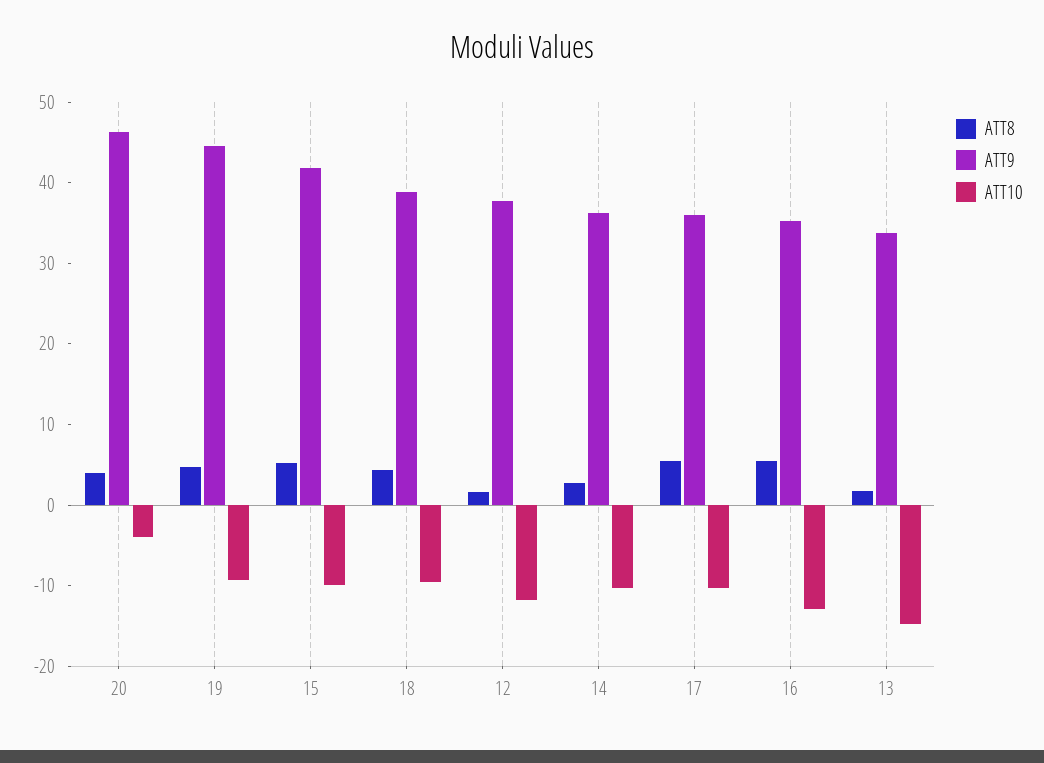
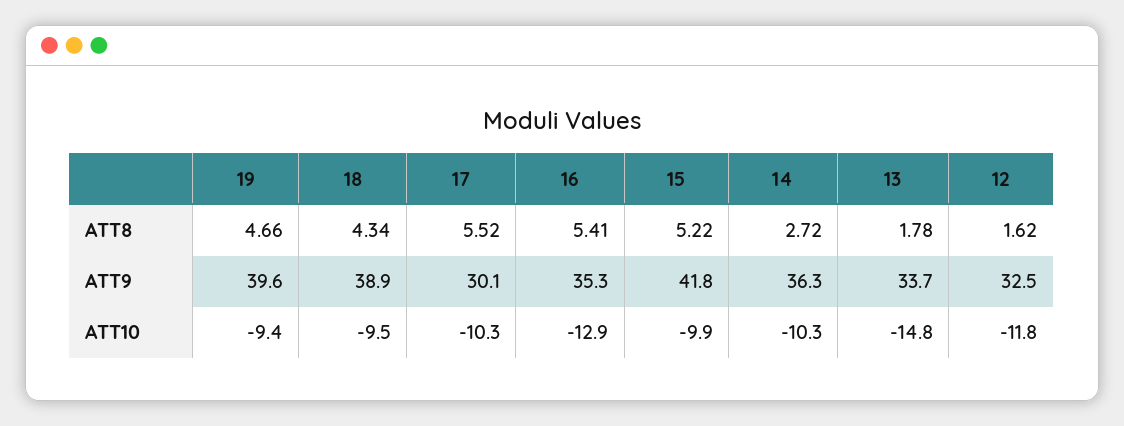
ATT8, 20: 4 -> none
ATT9, 20: 46 -> none
ATT10, 20: -4 -> none
ATT9, 19: 44 -> 39.6
ATT9, 12: 38 -> 32.5
ATT9, 17: 36 -> 30.1

